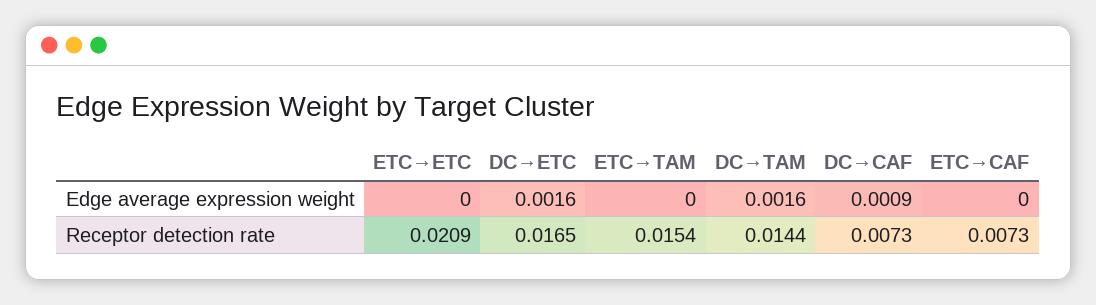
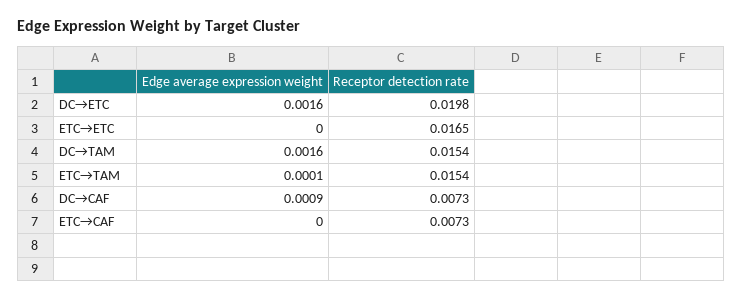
ETC→TAM, Edge average expression weight: 0 -> 0.0001
ETC→ETC, Receptor detection rate: 0.0209 -> 0.0165
DC→ETC, Receptor detection rate: 0.0165 -> 0.0198
DC→TAM, Receptor detection rate: 0.0144 -> 0.0154

